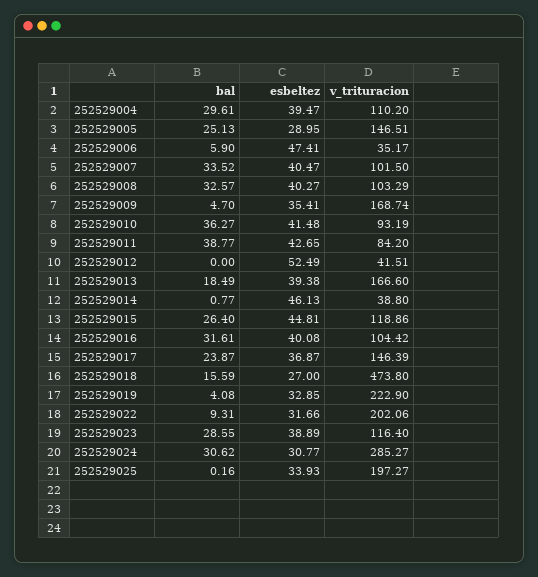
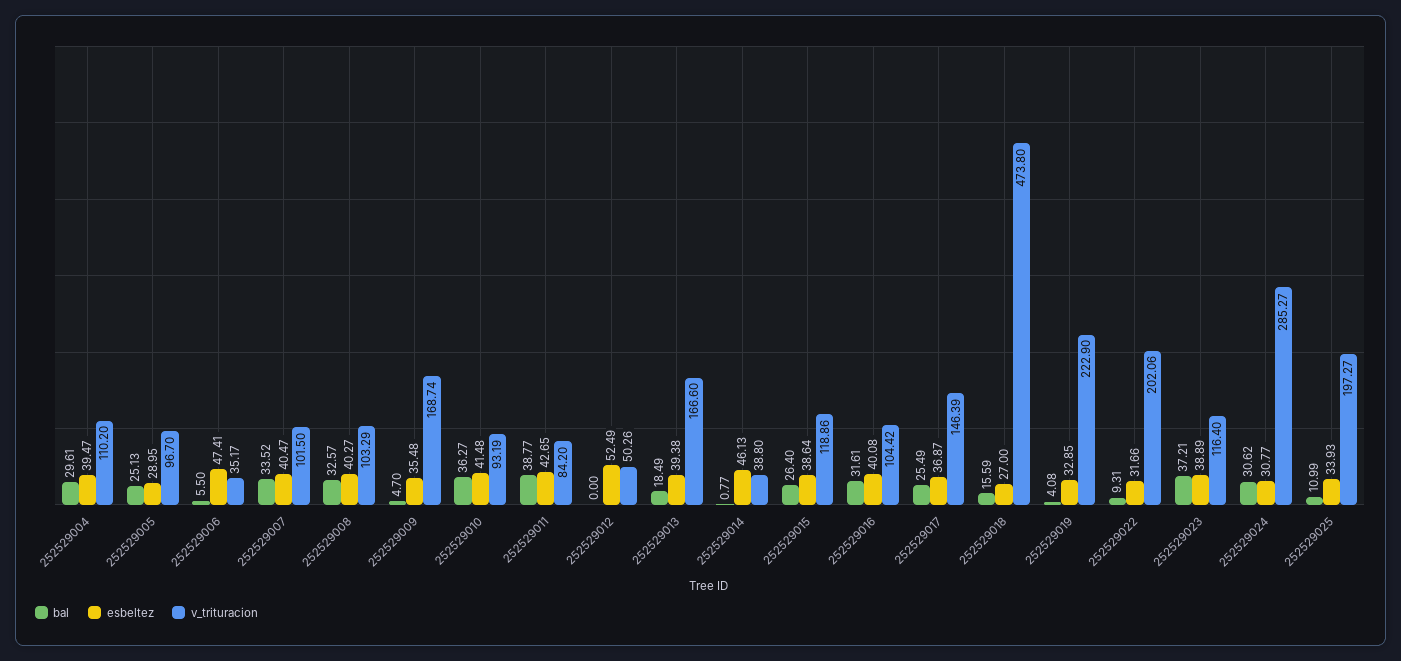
v_trituracion, 252529005: 146.51 -> 96.7
bal, 252529006: 5.9 -> 5.5
esbeltez, 252529009: 35.41 -> 35.48
v_trituracion, 252529012: 41.51 -> 50.26
esbeltez, 252529015: 44.81 -> 38.64
bal, 252529017: 23.87 -> 25.49
bal, 252529023: 28.55 -> 37.21
bal, 252529025: 0.16 -> 10.99

